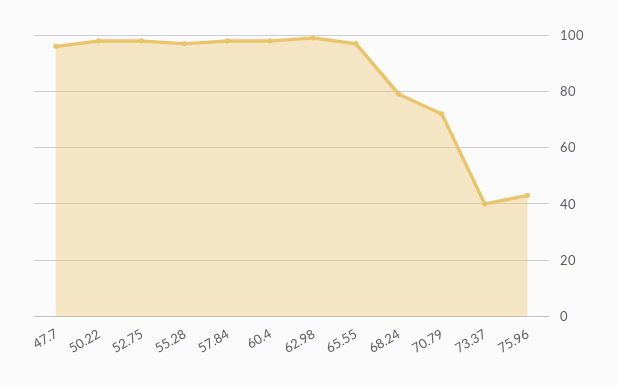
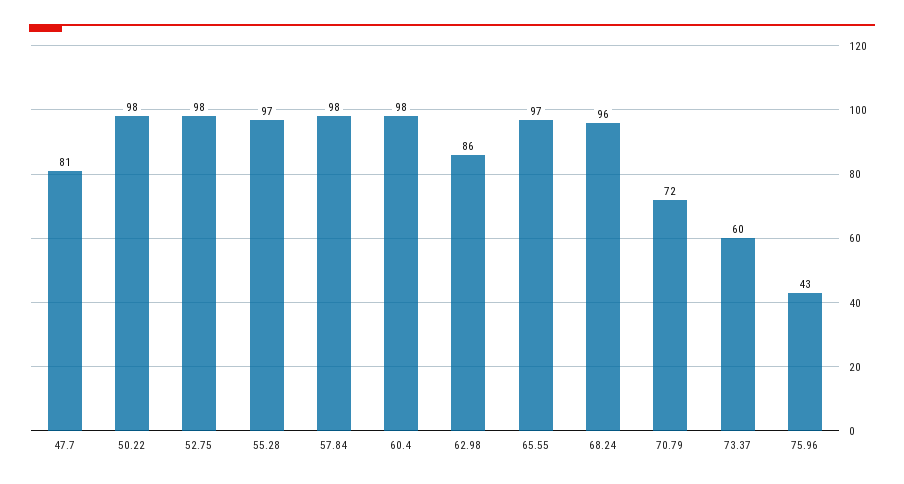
47.7: 95 -> 81
62.98: 100 -> 86
68.24: 80 -> 96
73.37: 40 -> 60

